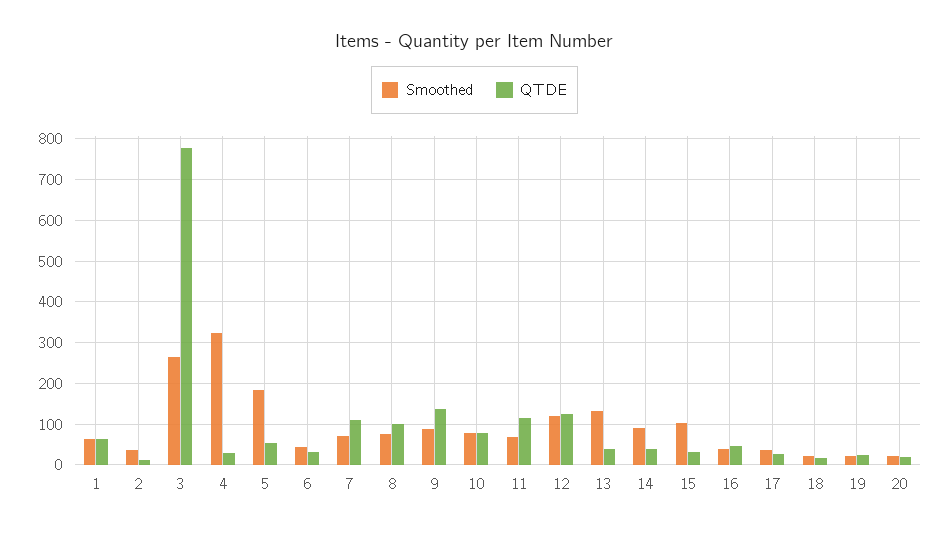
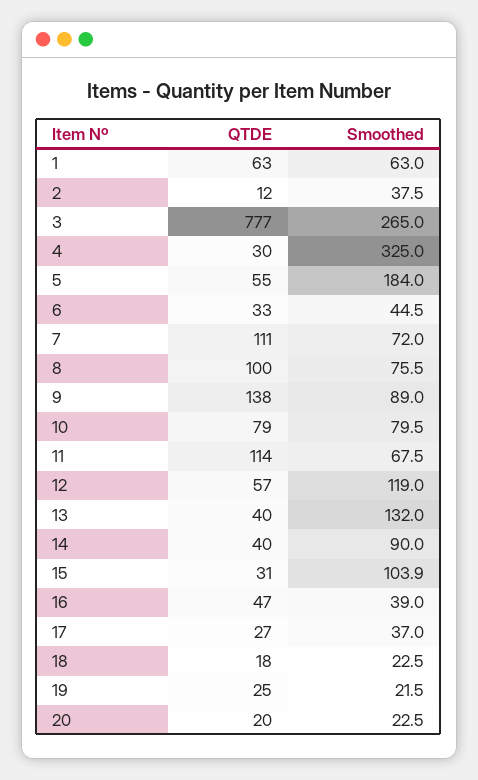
QTDE, 12: 120 -> 57

